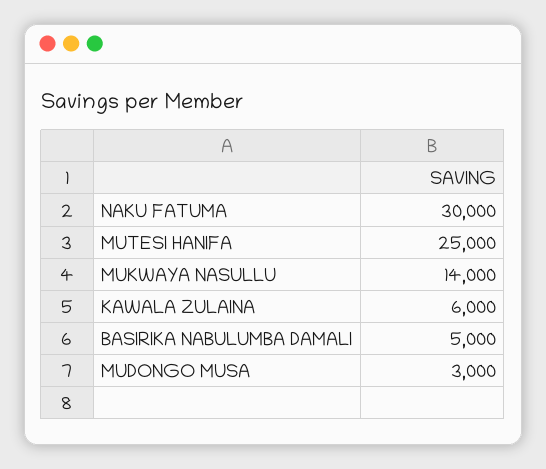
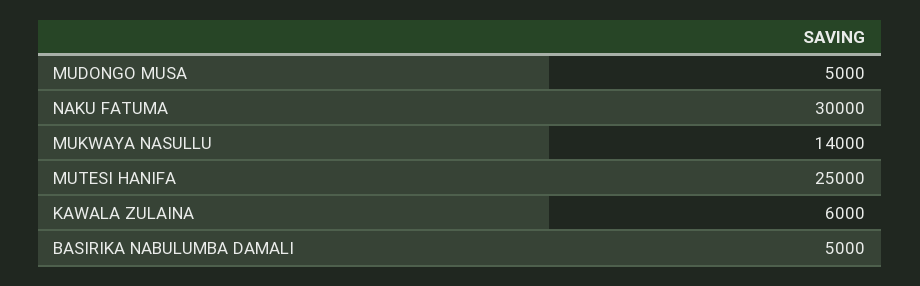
MUDONGO MUSA: 3000 -> 5000

